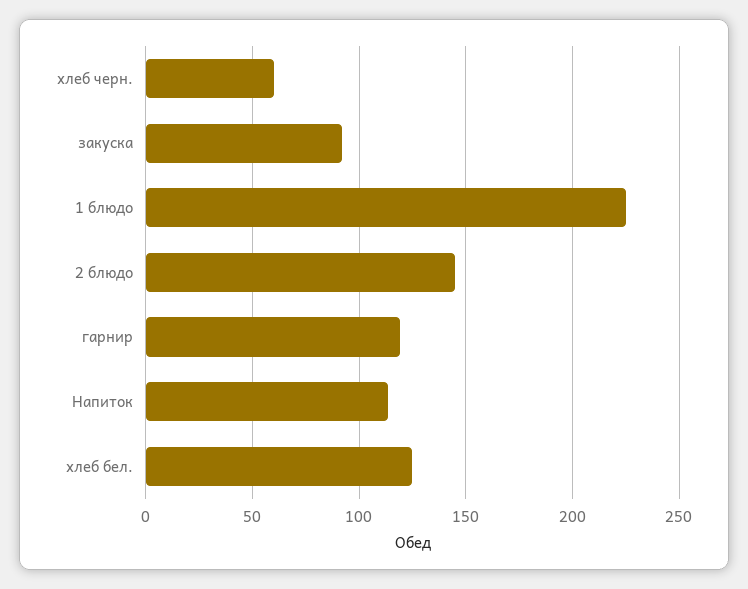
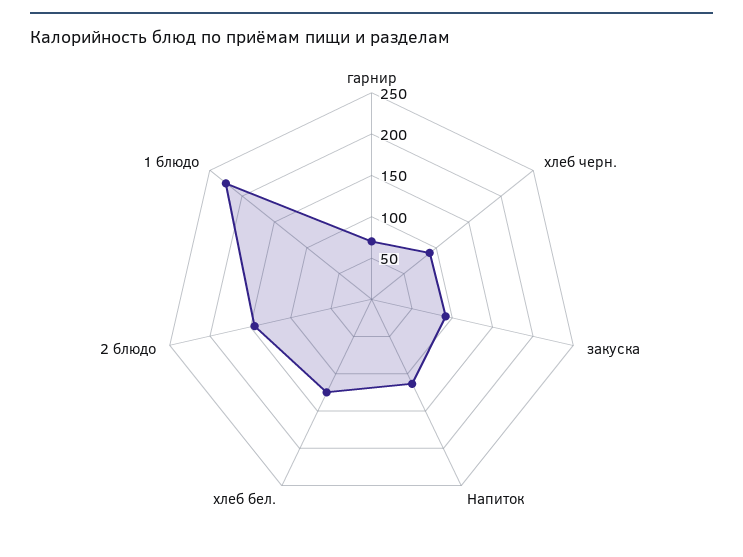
хлеб черн.: 60 -> 90
гарнир: 120 -> 70

